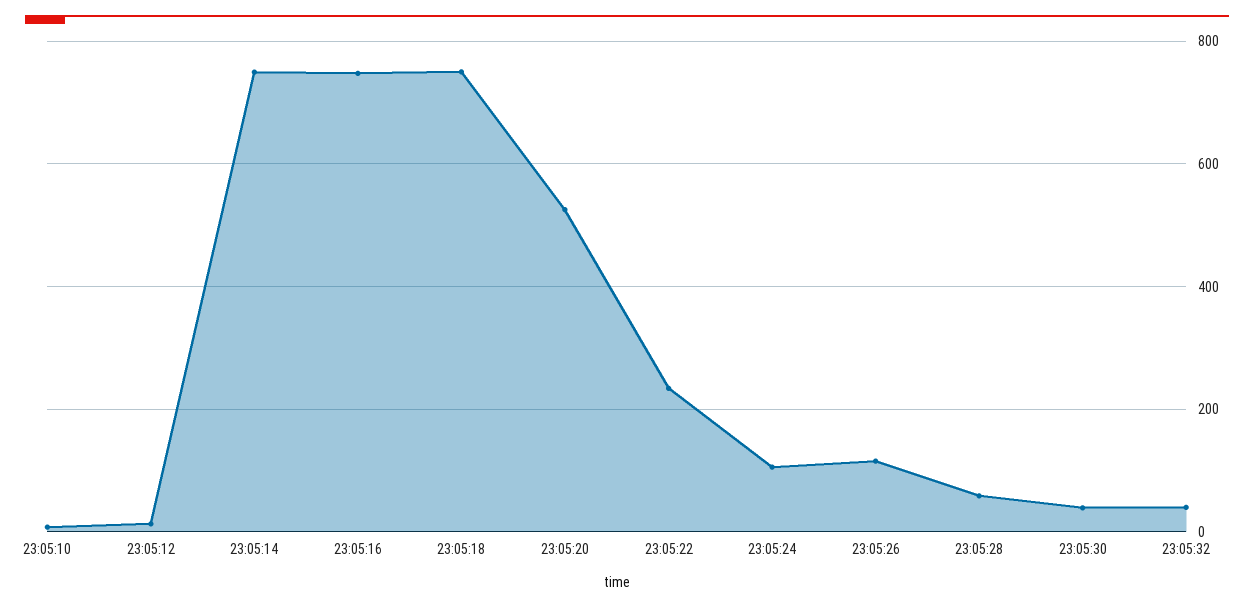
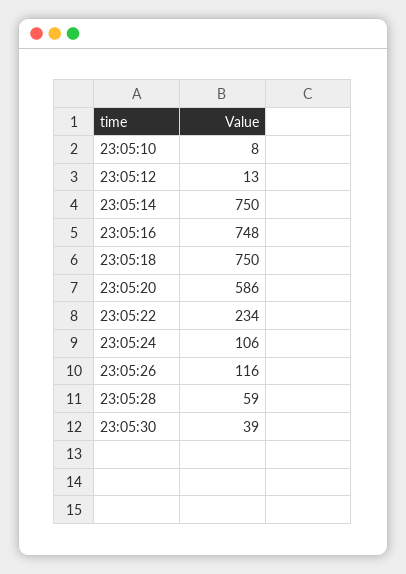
23:05:20: 520 -> 586
23:05:32: 40 -> none

